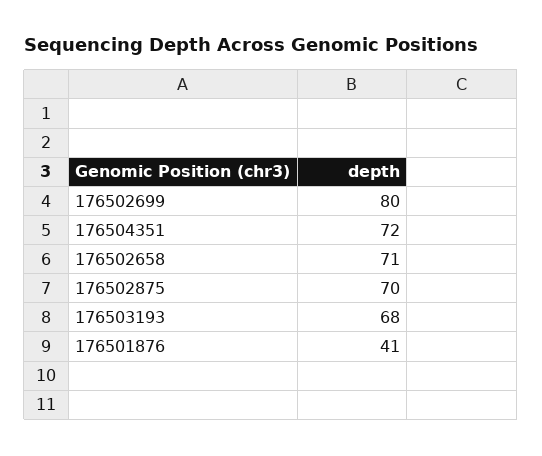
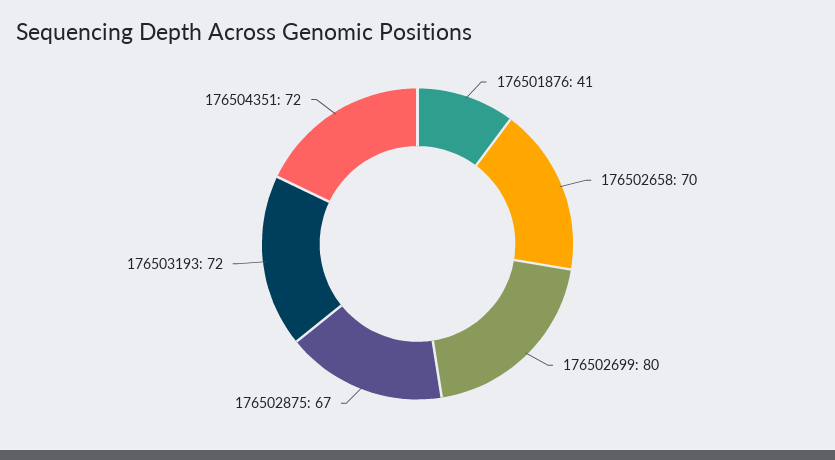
176502658: 71 -> 70
176502875: 70 -> 67
176503193: 68 -> 72

